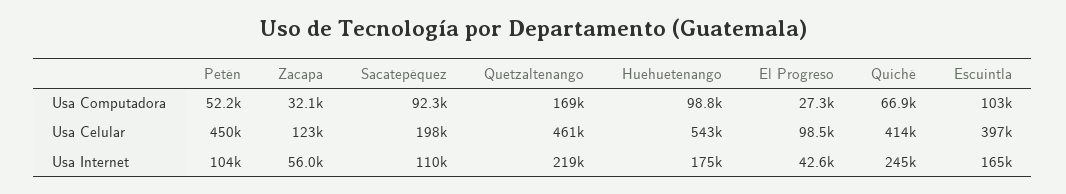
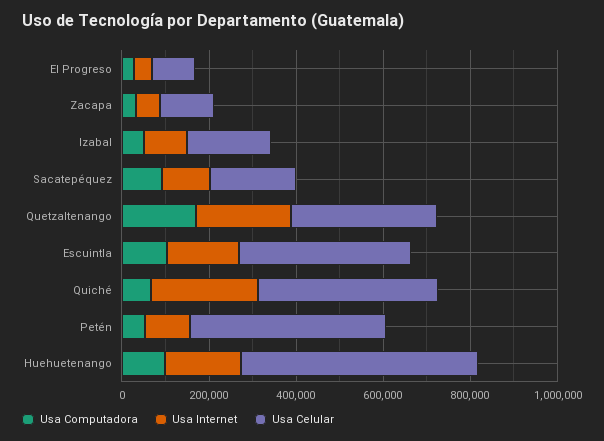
Usa Celular, Quetzaltenango: 461000 -> 350000
Usa Computadora, Izabal: none -> 50000
Usa Internet, Izabal: none -> 100000
Usa Celular, Izabal: none -> 200000

